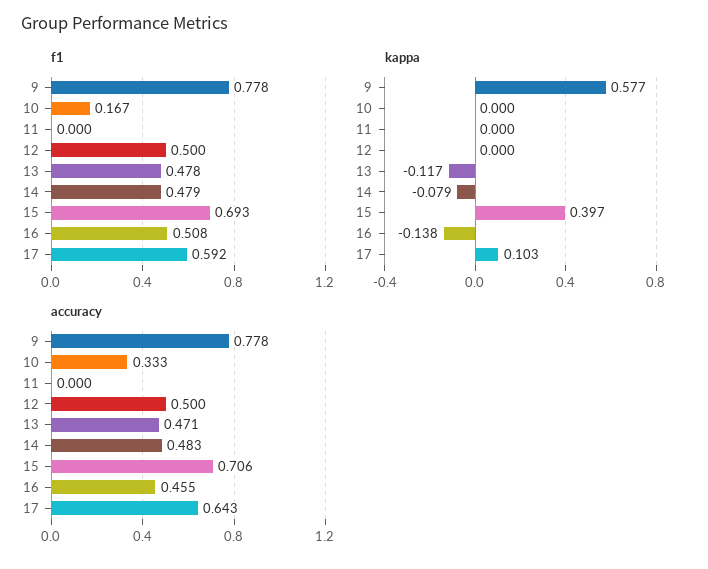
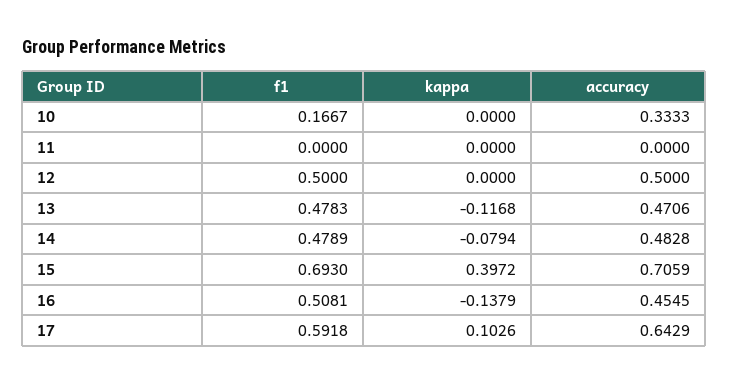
f1, 9: 0.778 -> none
kappa, 9: 0.577 -> none
accuracy, 9: 0.778 -> none

